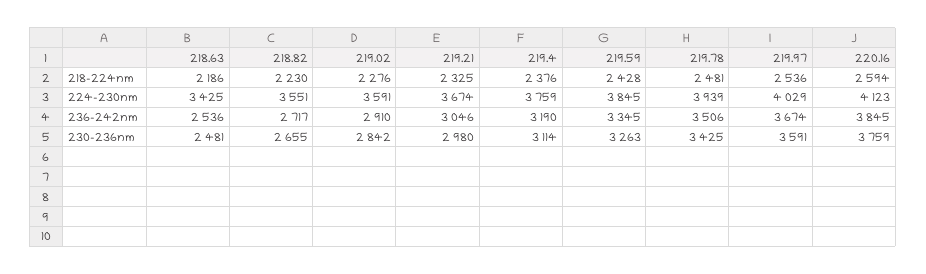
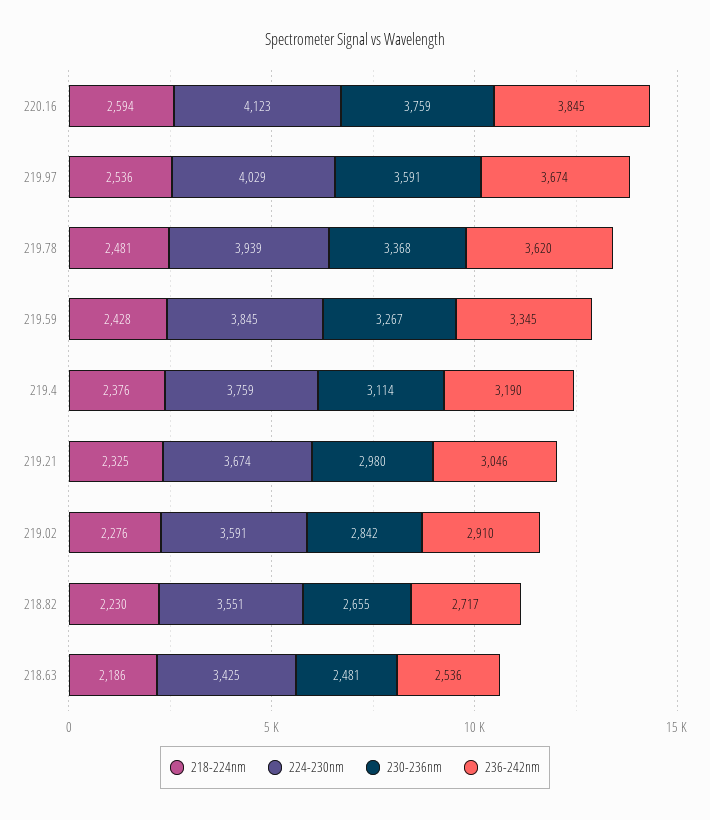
236-242nm, 219.78: 3506 -> 3620
230-236nm, 219.59: 3263 -> 3267
230-236nm, 219.78: 3425 -> 3368

